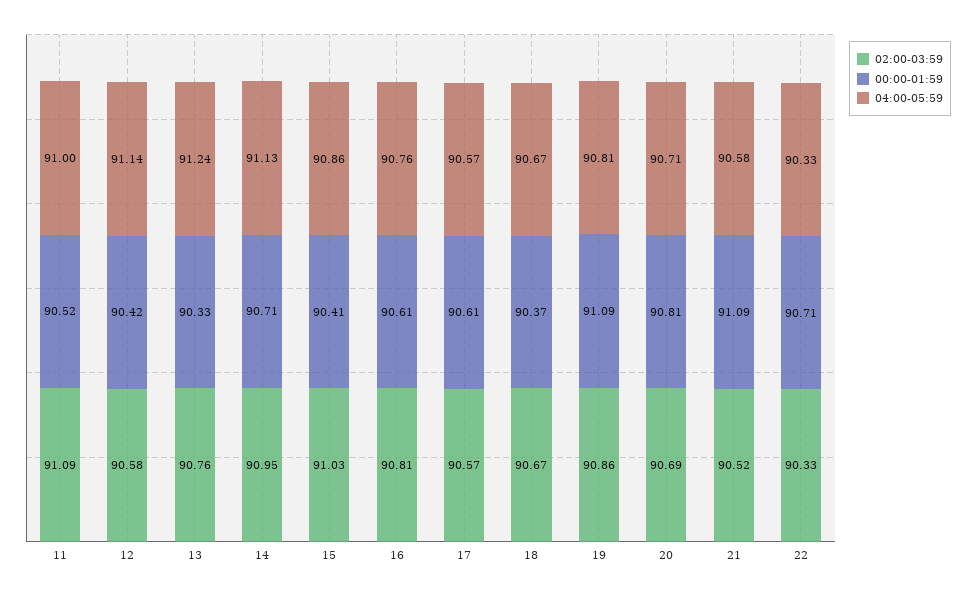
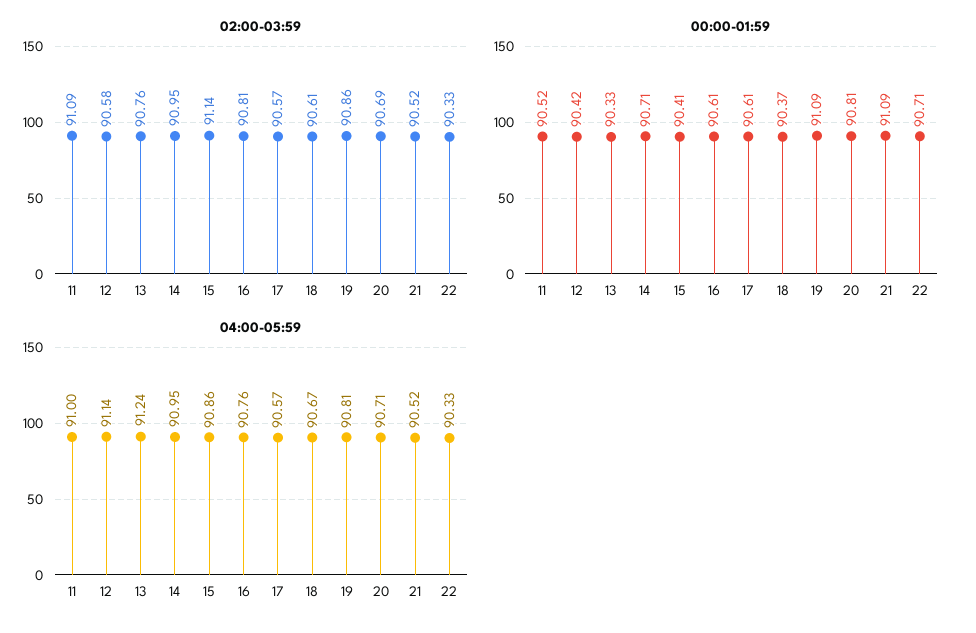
04:00-05:59, 14: 91.13 -> 90.95
02:00-03:59, 15: 91.03 -> 91.14
02:00-03:59, 18: 90.67 -> 90.61
04:00-05:59, 21: 90.58 -> 90.52

